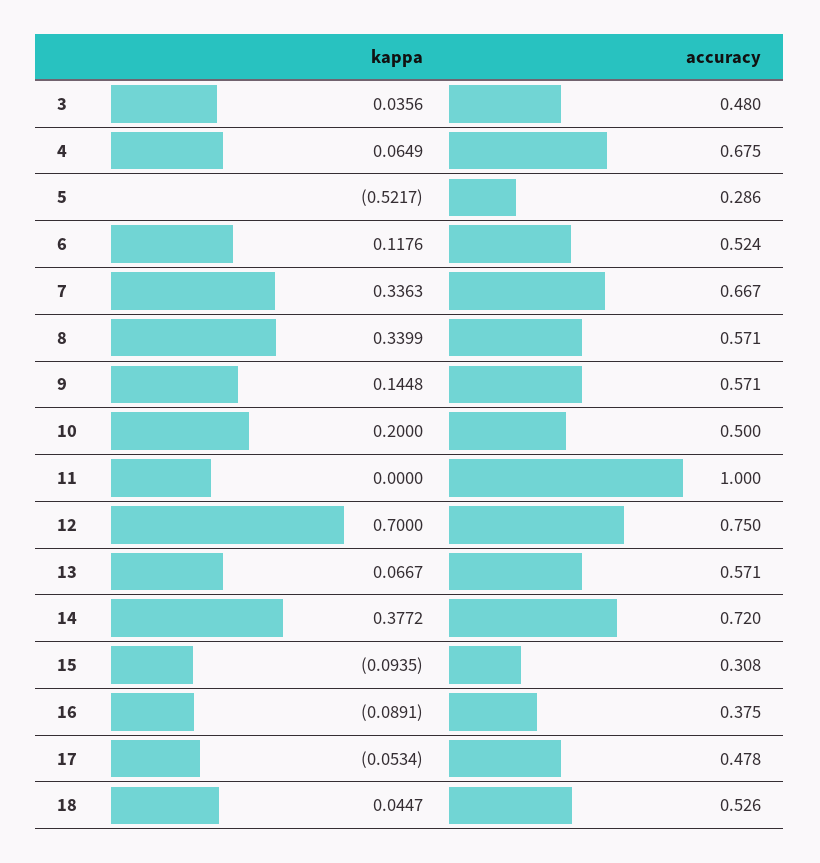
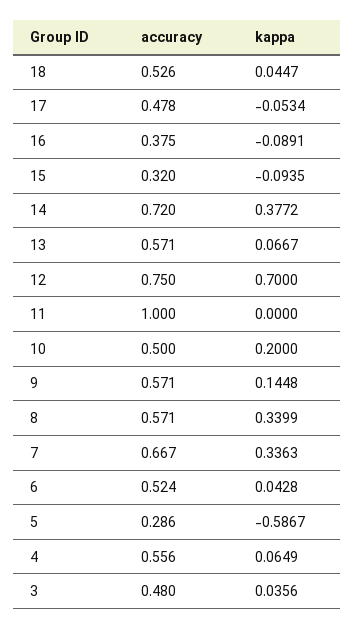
accuracy, 4: 0.675 -> 0.556
kappa, 5: -0.5217 -> -0.5867
kappa, 6: 0.1176 -> 0.0428
accuracy, 15: 0.308 -> 0.32

